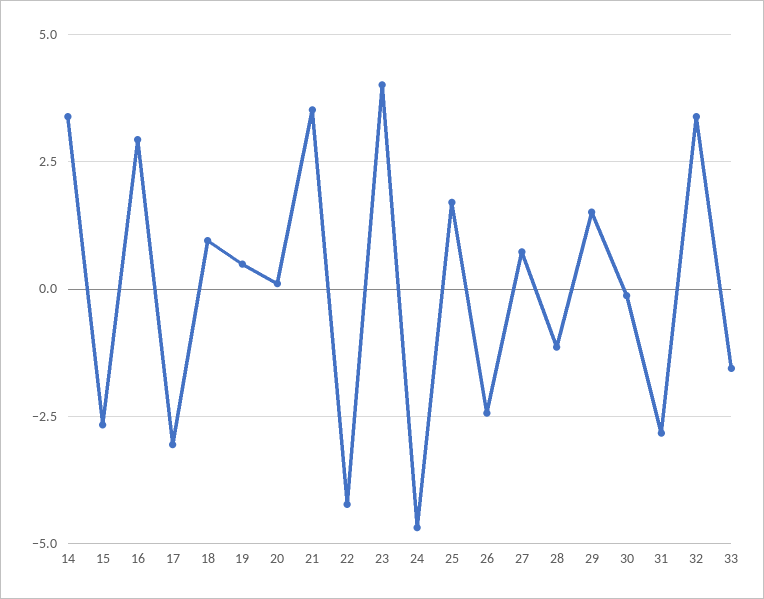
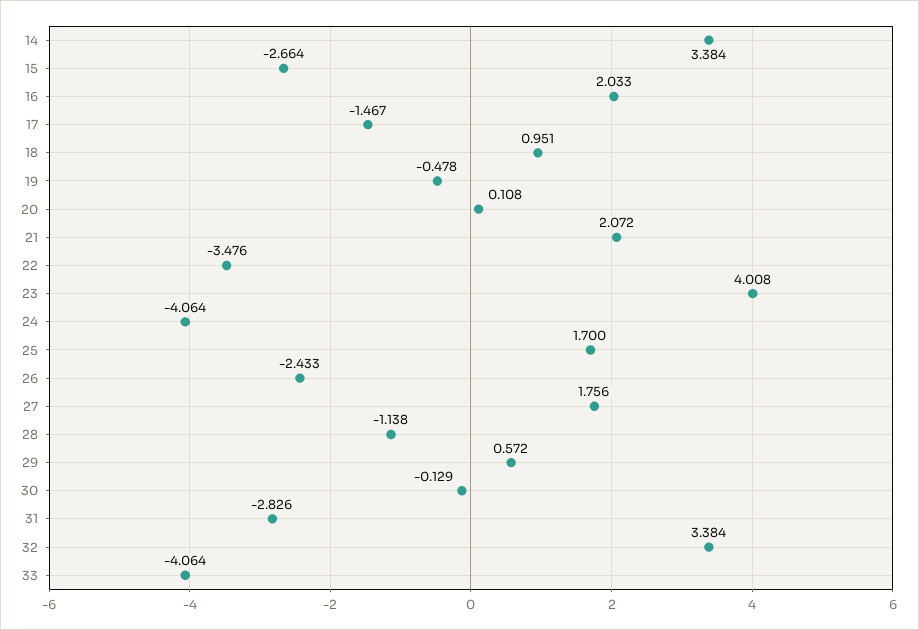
16: 3 -> 2.033
17: -3 -> -1.467
19: 0.5 -> -0.478
21: 3.5 -> 2.072
22: -4.25 -> -3.476
24: -4.75 -> -4.064
27: 0.75 -> 1.756
29: 1.5 -> 0.572
33: -1.5 -> -4.064

